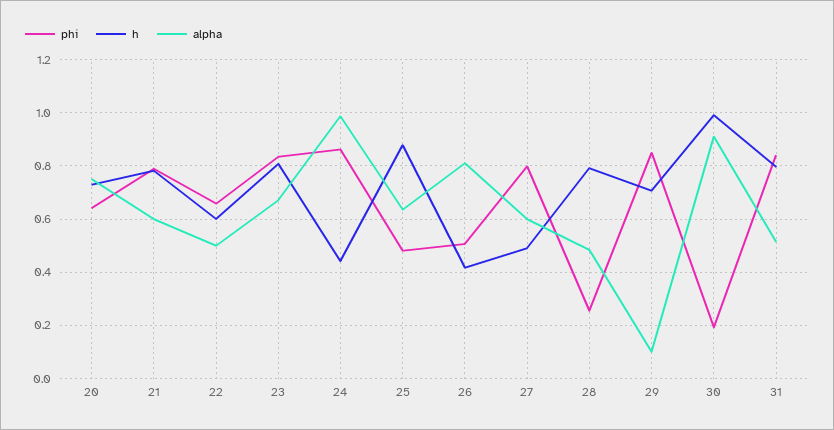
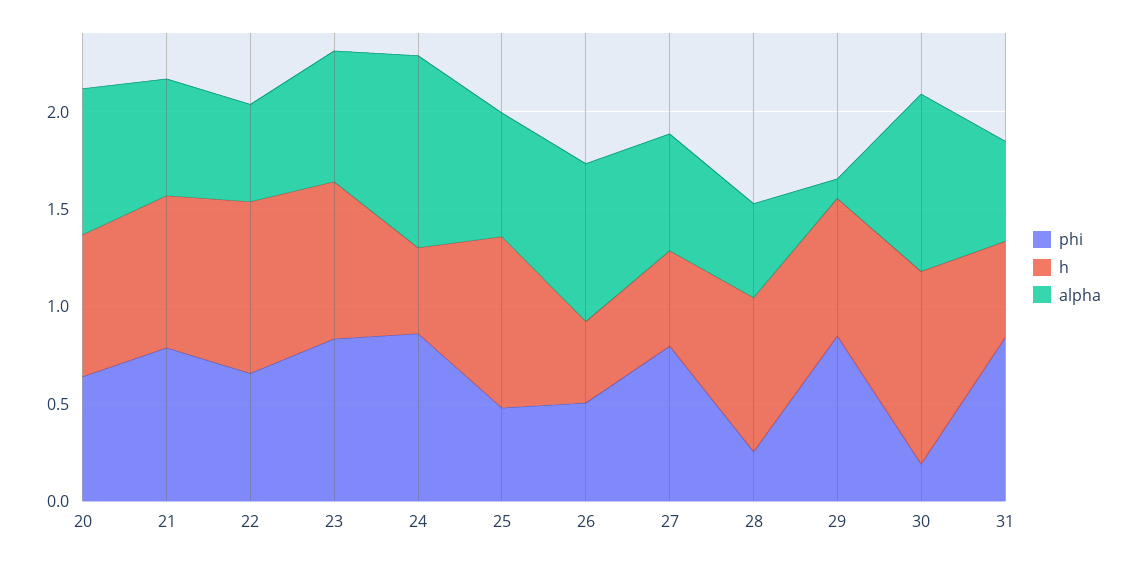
h, 22: 0.6 -> 0.9
h, 31: 0.8 -> 0.5

